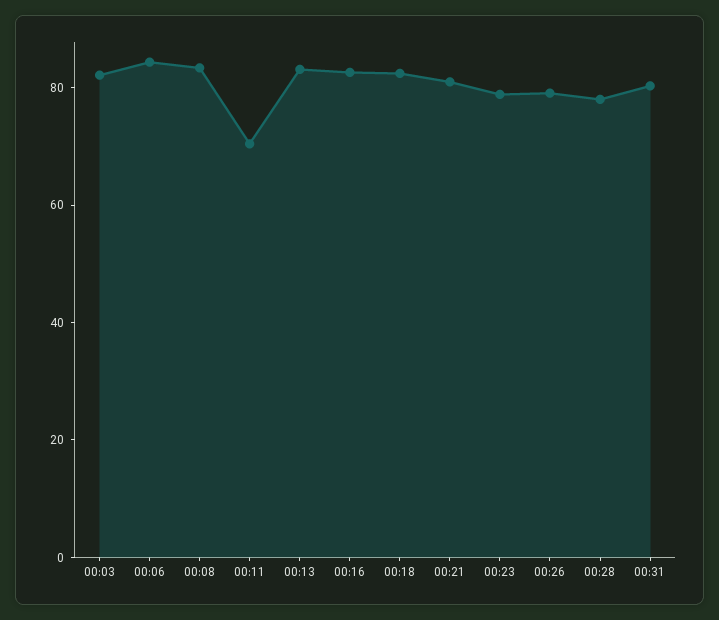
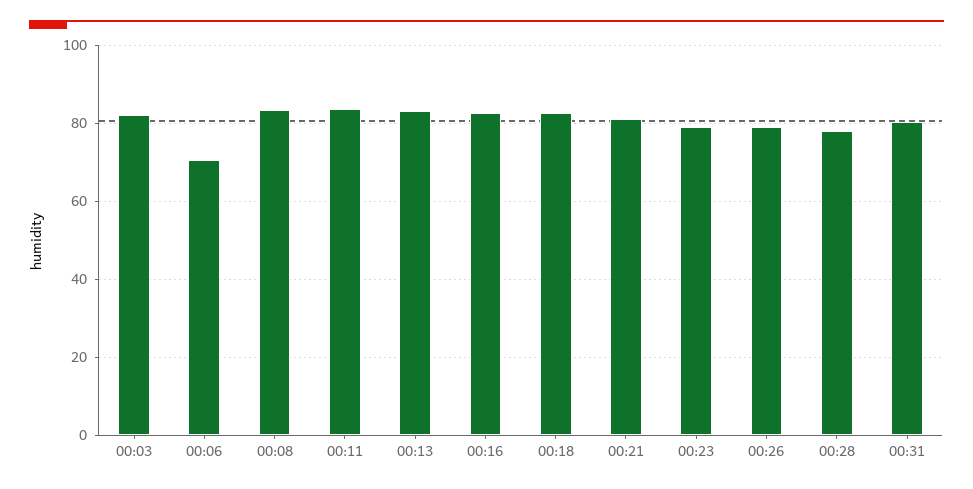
00:06: 85 -> 70
00:11: 70 -> 84

